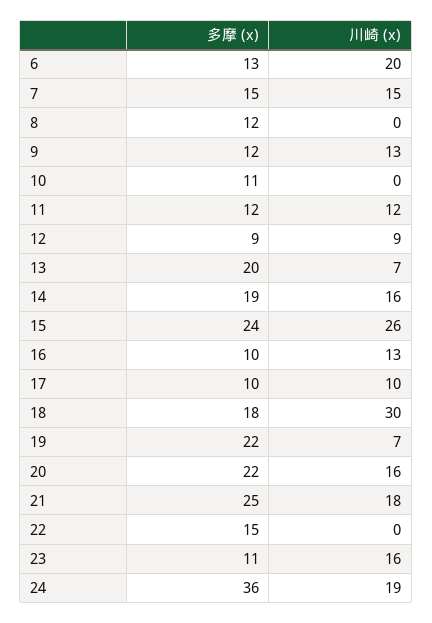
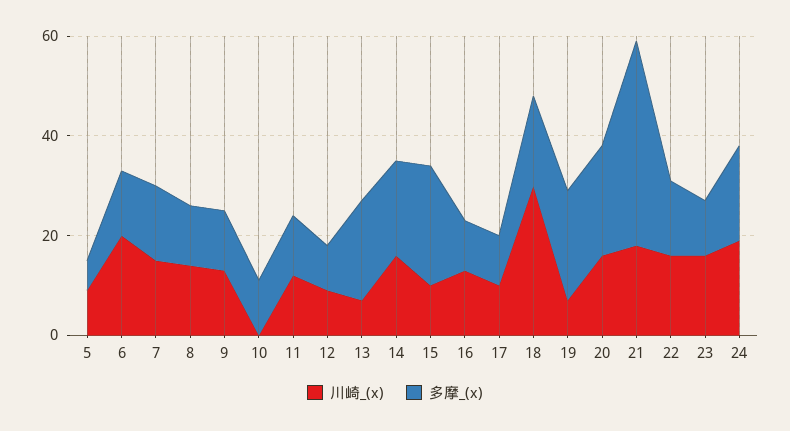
川崎 (x), 8: 0 -> 15
川崎 (x), 15: 26 -> 10
多摩 (x), 21: 25 -> 40
川崎 (x), 22: 0 -> 15
多摩 (x), 24: 36 -> 20
川崎 (x), 5: none -> 10
多摩 (x), 5: none -> 5

